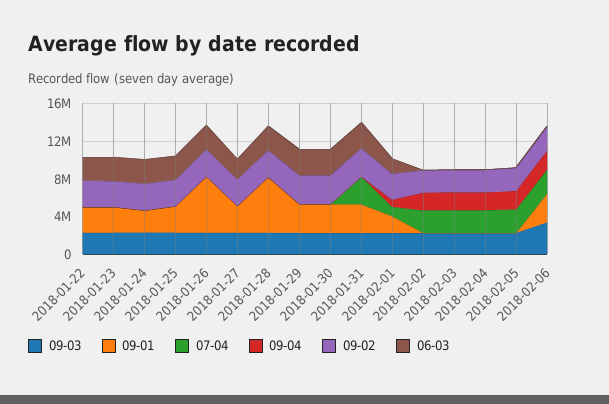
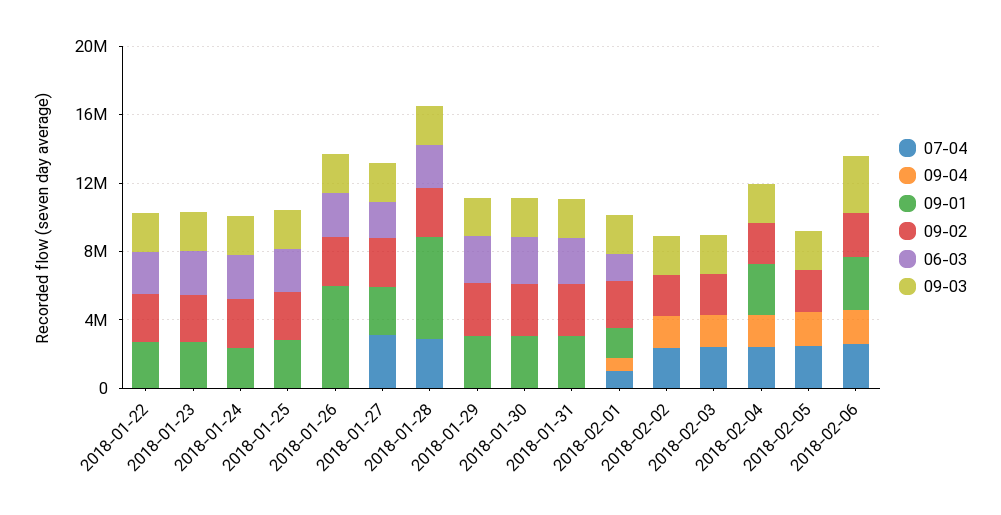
07-04, 2018-01-27: 0 -> 3000000
07-04, 2018-01-28: 0 -> 3000000
07-04, 2018-01-31: 3000000 -> 0
09-01, 2018-02-04: 0 -> 3000000

